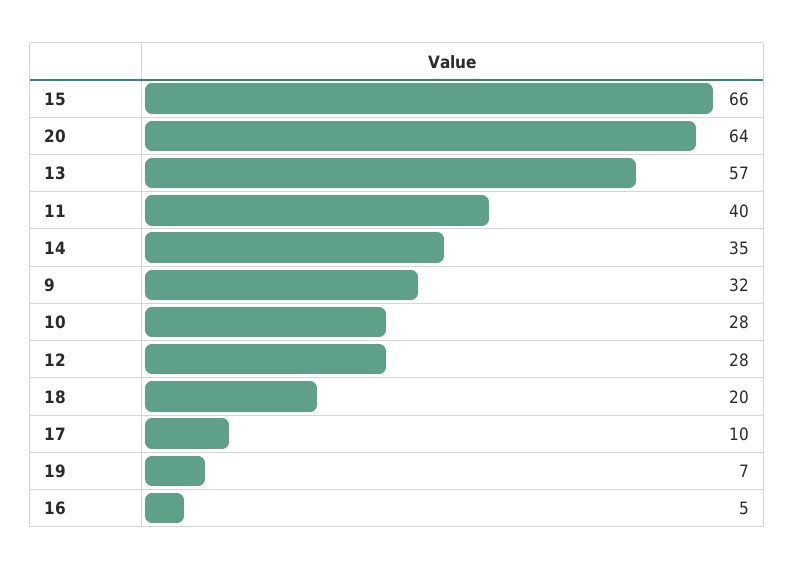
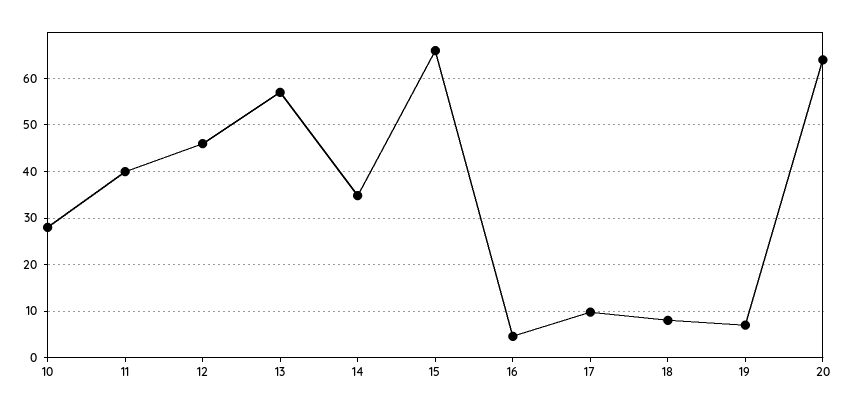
9: 32 -> none
12: 28 -> 46
18: 20 -> 8

